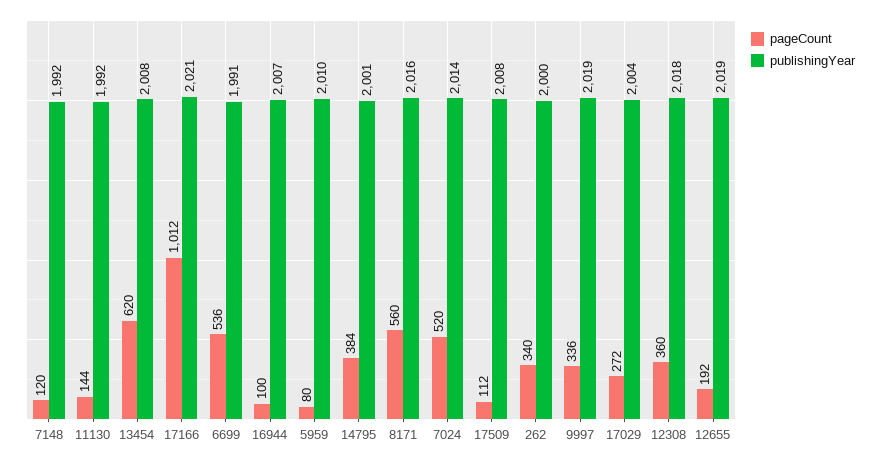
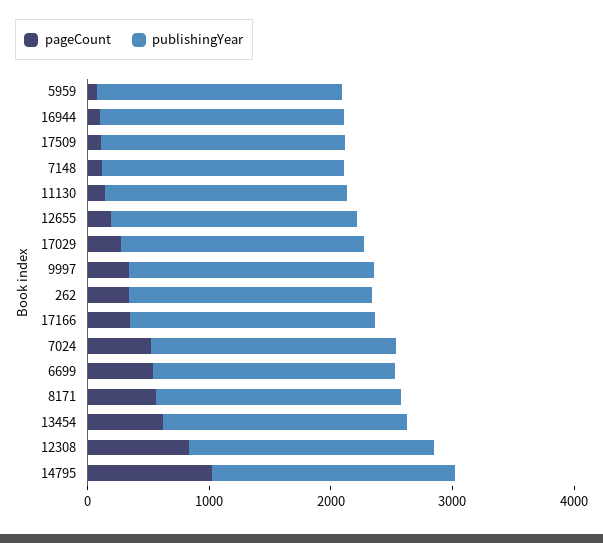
pageCount, 17166: 1012 -> 400
pageCount, 14795: 384 -> 1000
pageCount, 12308: 360 -> 800

